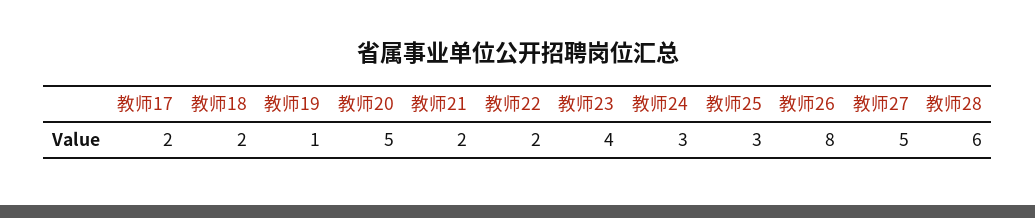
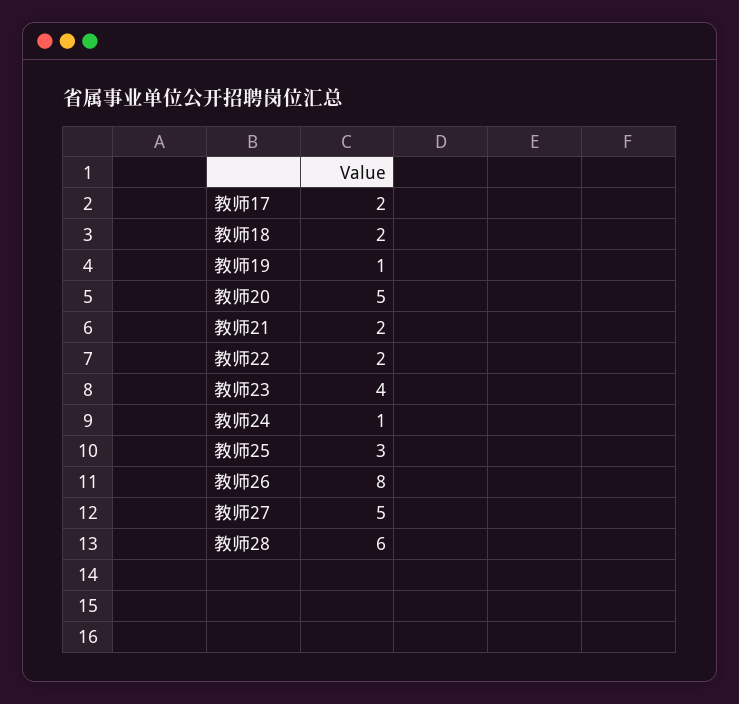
教师24: 3 -> 1

